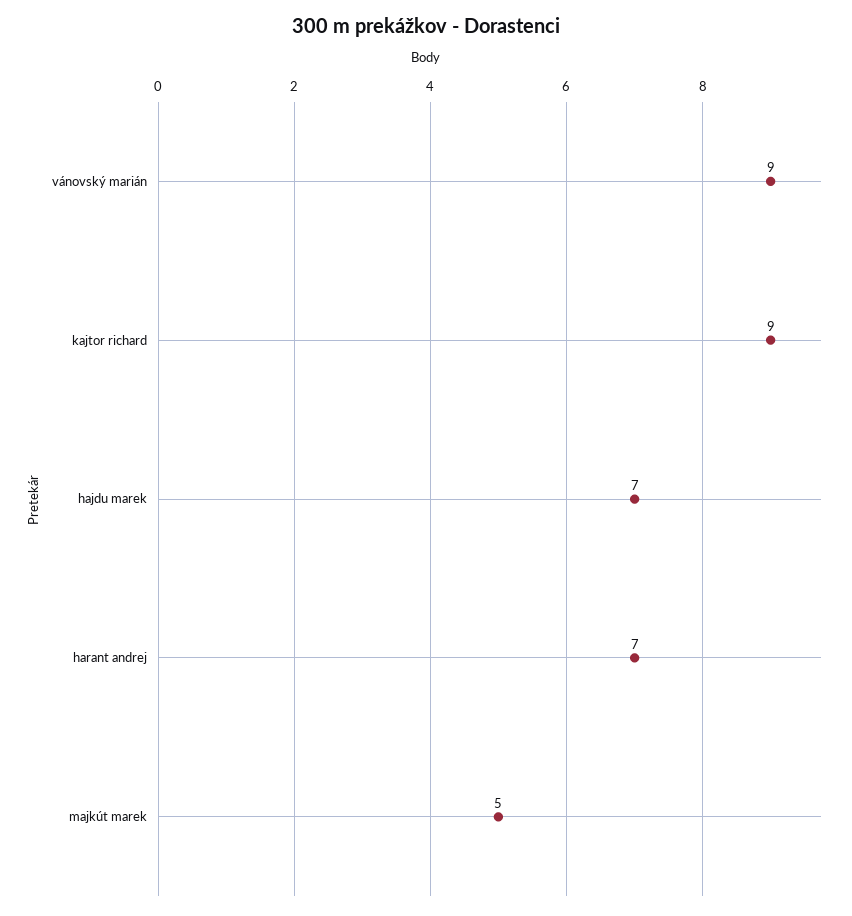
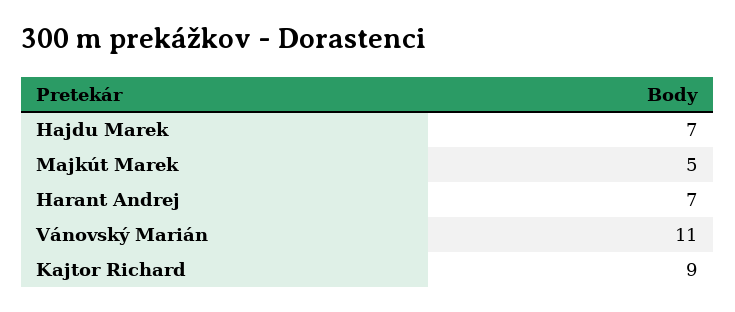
vánovský marián: 9 -> 11

